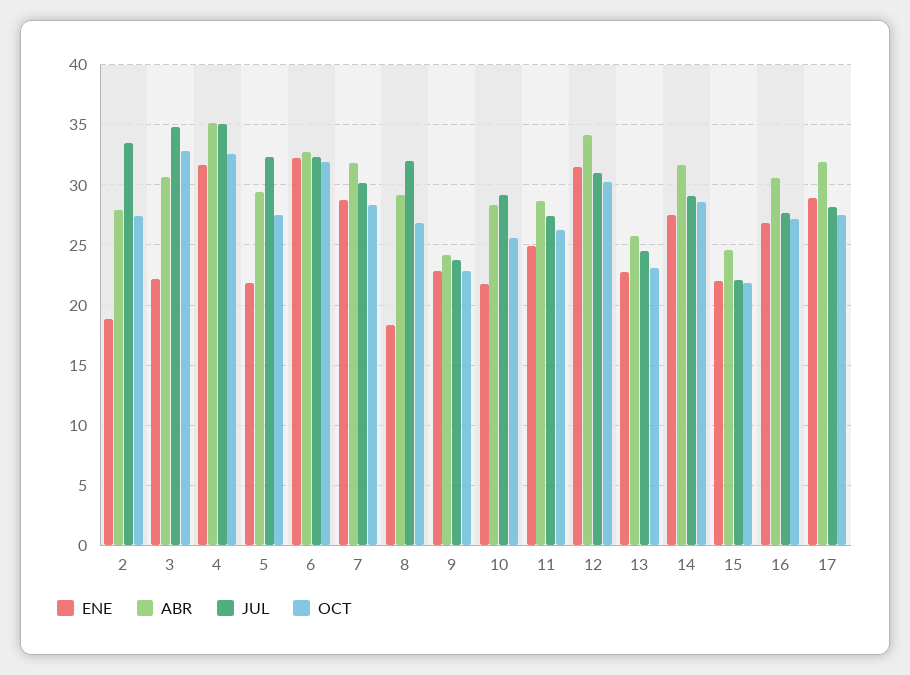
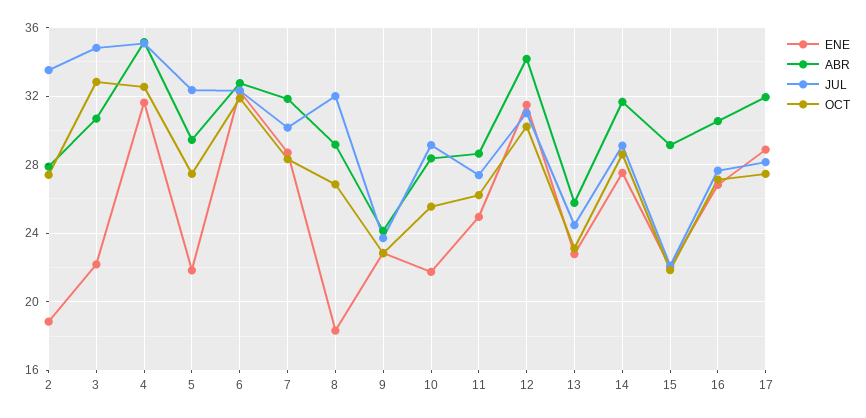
ABR, 15: 24.5 -> 29

